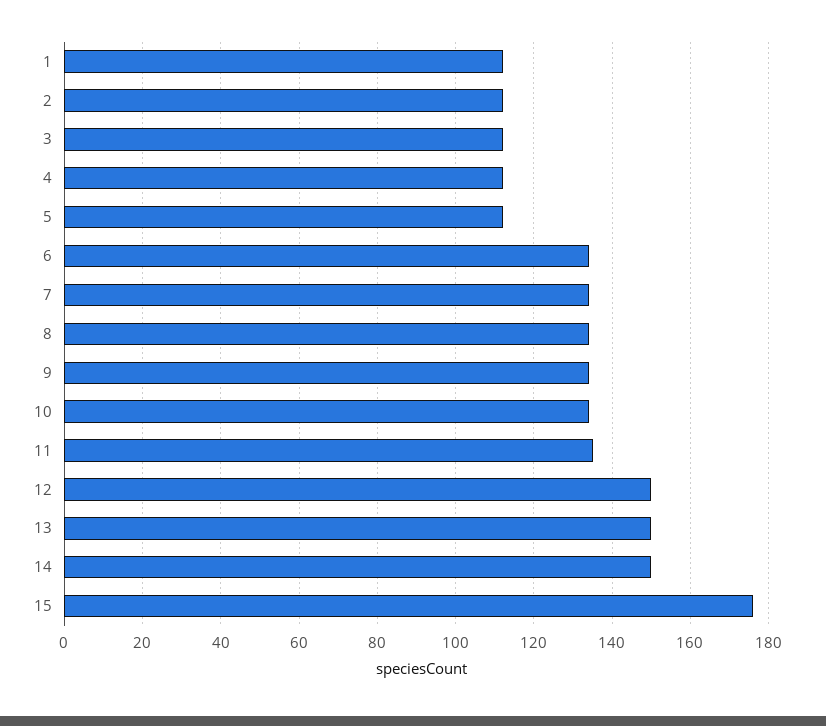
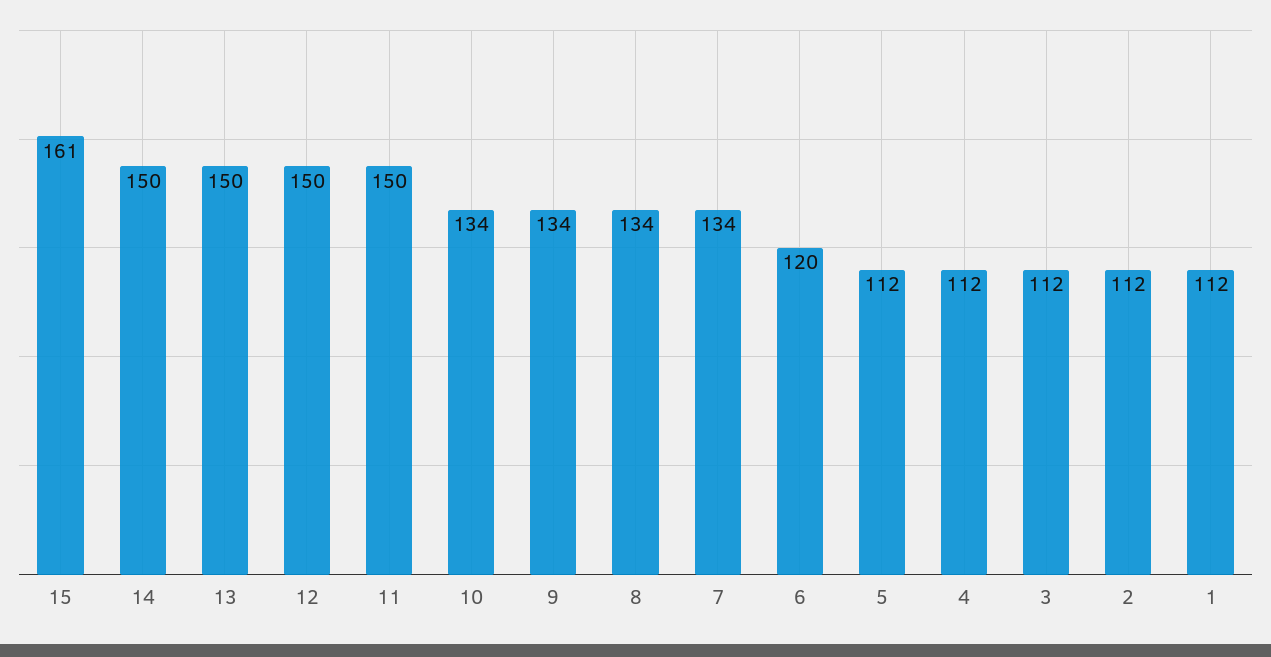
6: 135 -> 120
11: 135 -> 150
15: 175 -> 161

